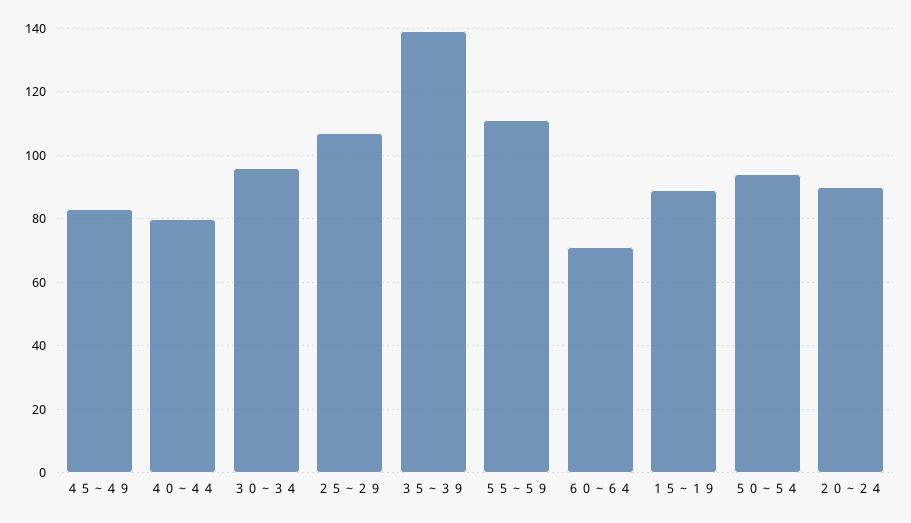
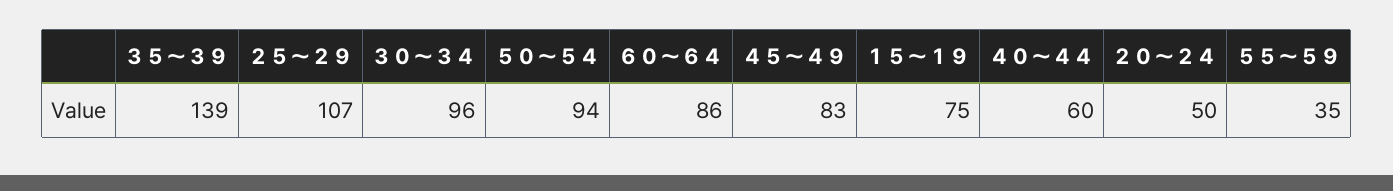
４０～４４: 80 -> 60
５５～５９: 110 -> 35
６０～６４: 70 -> 86
１５～１９: 90 -> 75
２０～２４: 90 -> 50

